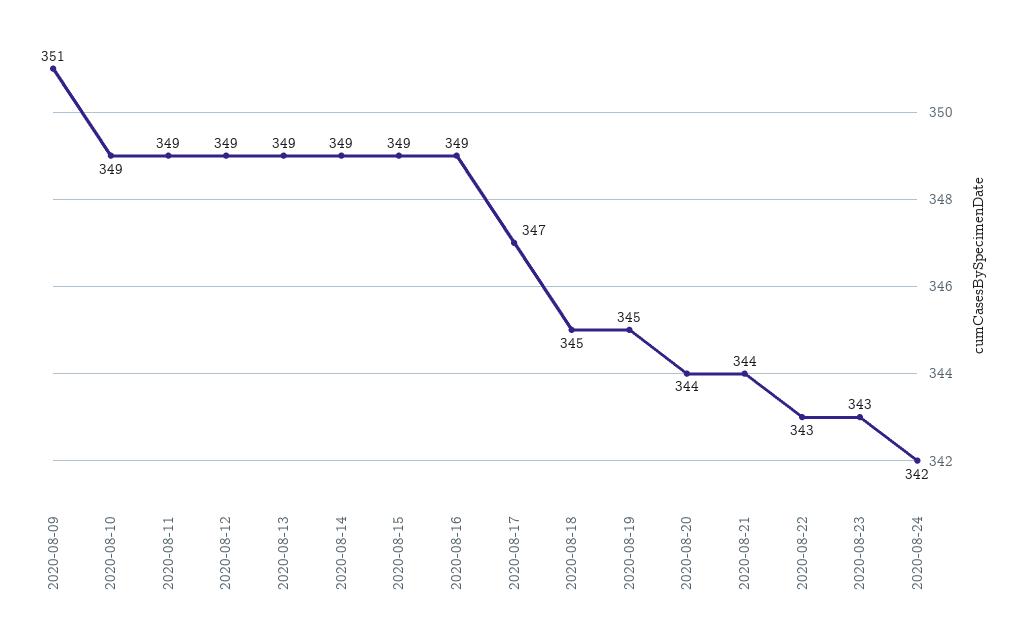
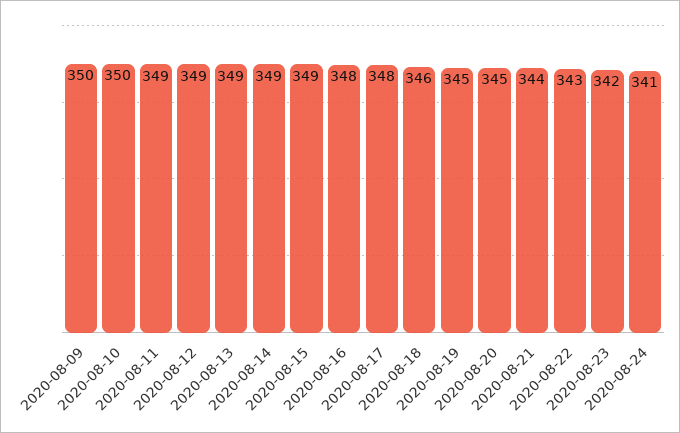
2020-08-09: 351 -> 350
2020-08-10: 349 -> 350
2020-08-16: 349 -> 348
2020-08-17: 347 -> 348
2020-08-18: 345 -> 346
2020-08-20: 344 -> 345
2020-08-23: 343 -> 342
2020-08-24: 342 -> 341

